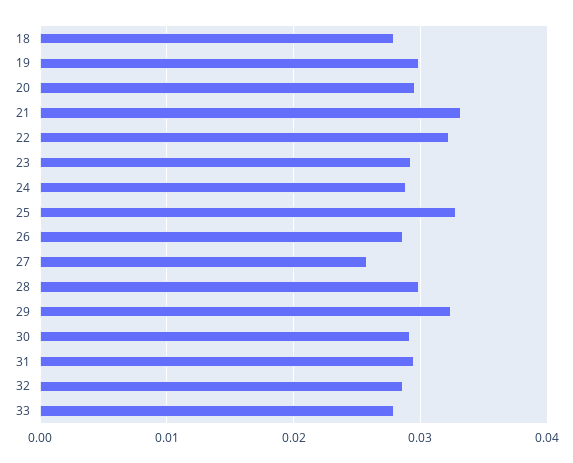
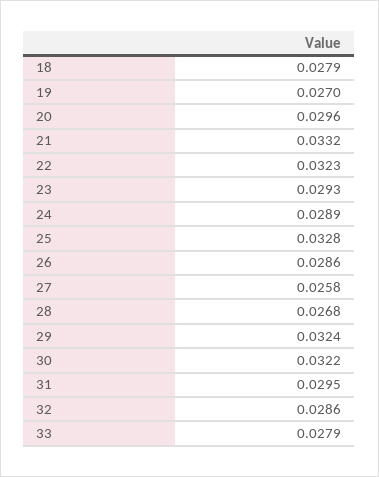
19: 0.03 -> 0.027
28: 0.03 -> 0.0268
30: 0.029 -> 0.0322

